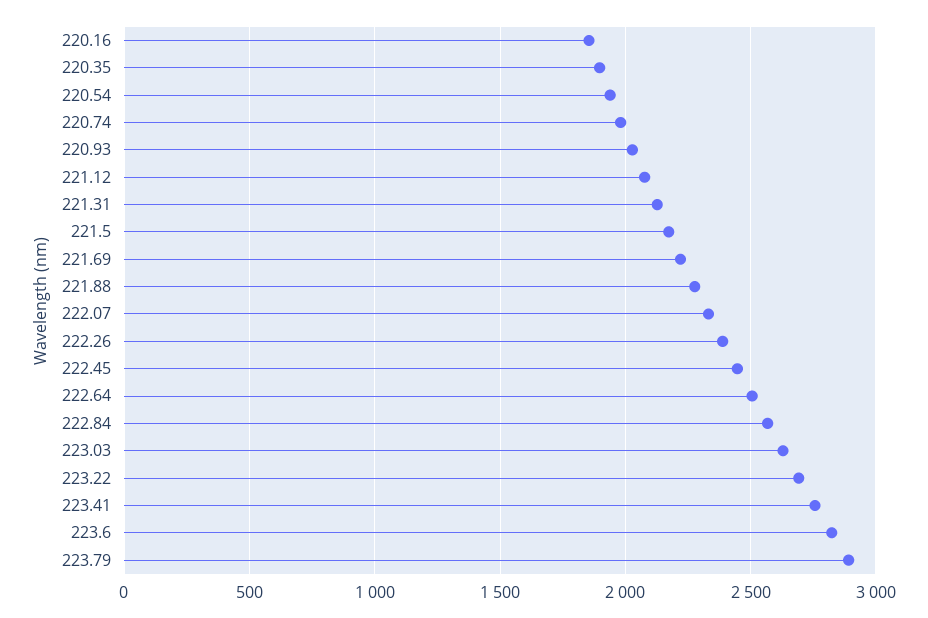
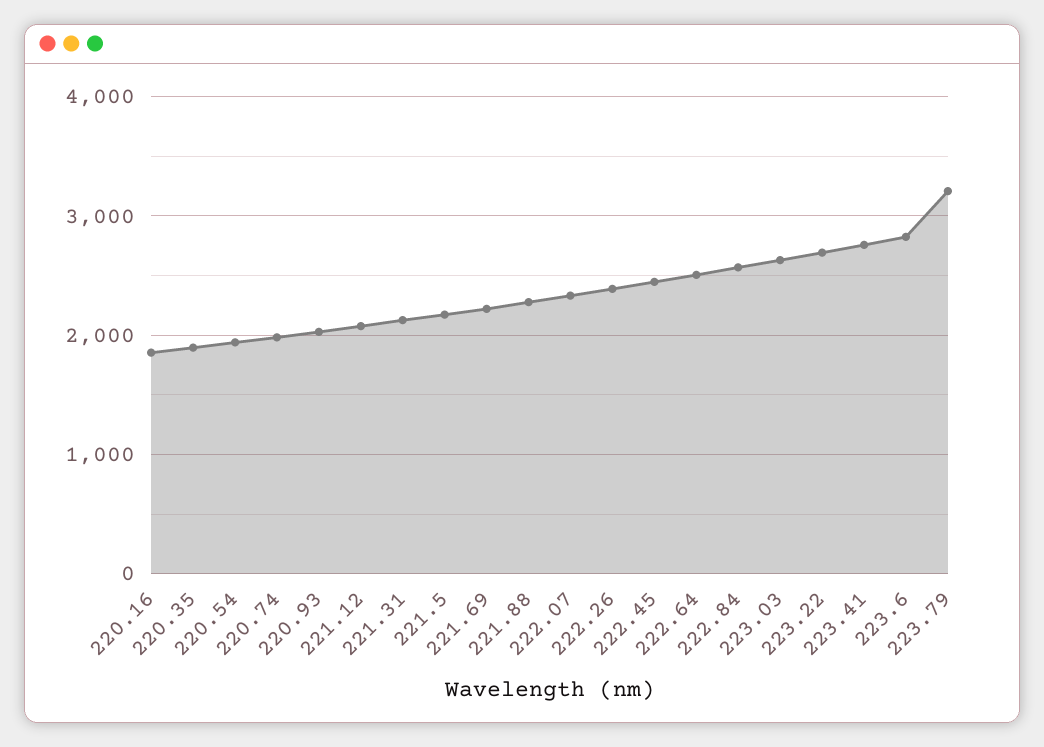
223.79: 2900 -> 3200

